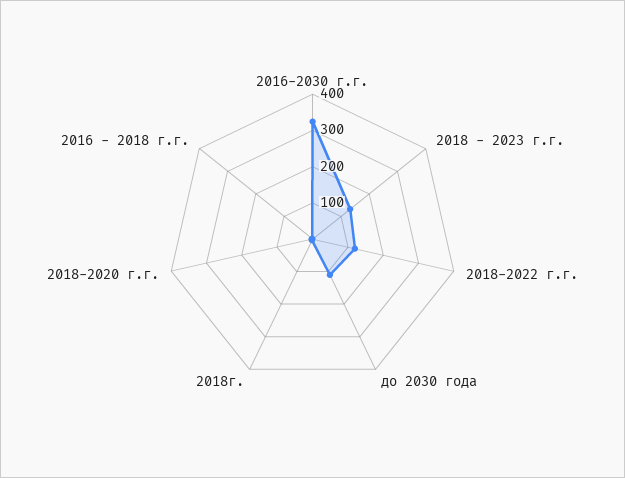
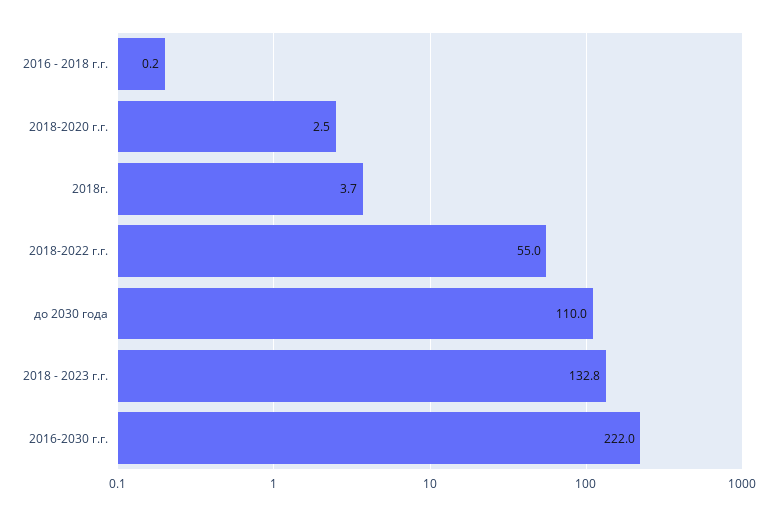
2016-2030 г.г.: 325 -> 222
2018-2022 г.г.: 125 -> 55

